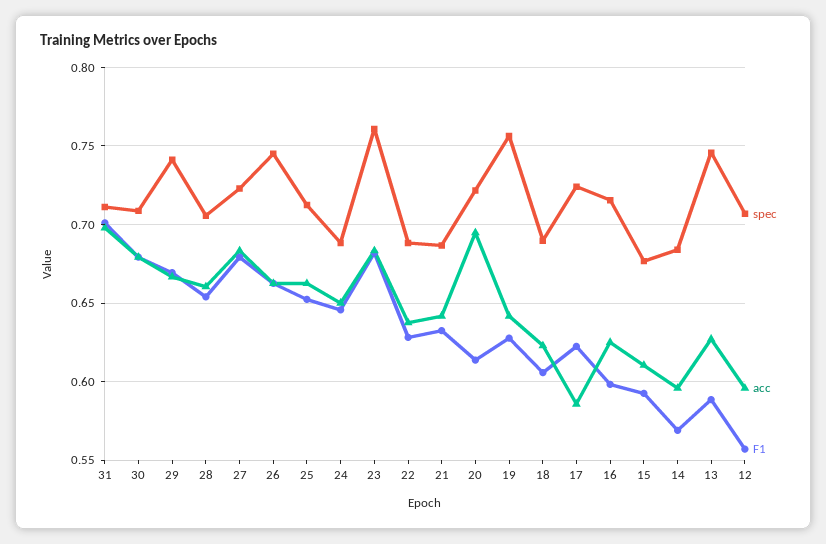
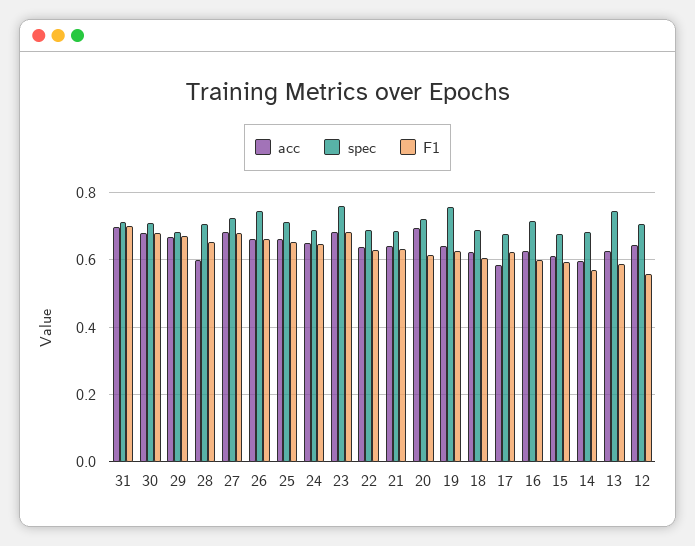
spec, 29: 0.74 -> 0.68
acc, 28: 0.66 -> 0.6
spec, 17: 0.725 -> 0.68
acc, 12: 0.595 -> 0.64

